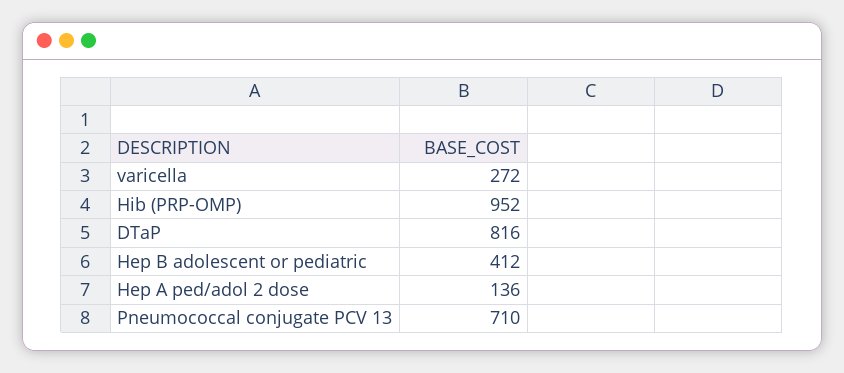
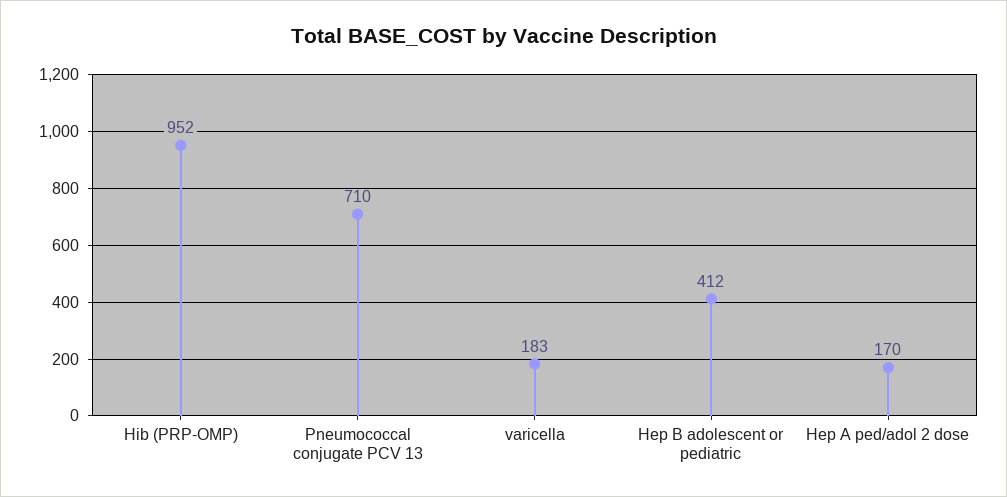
varicella: 272 -> 183
DTaP: 816 -> none
Hep A ped/adol 2 dose: 136 -> 170

